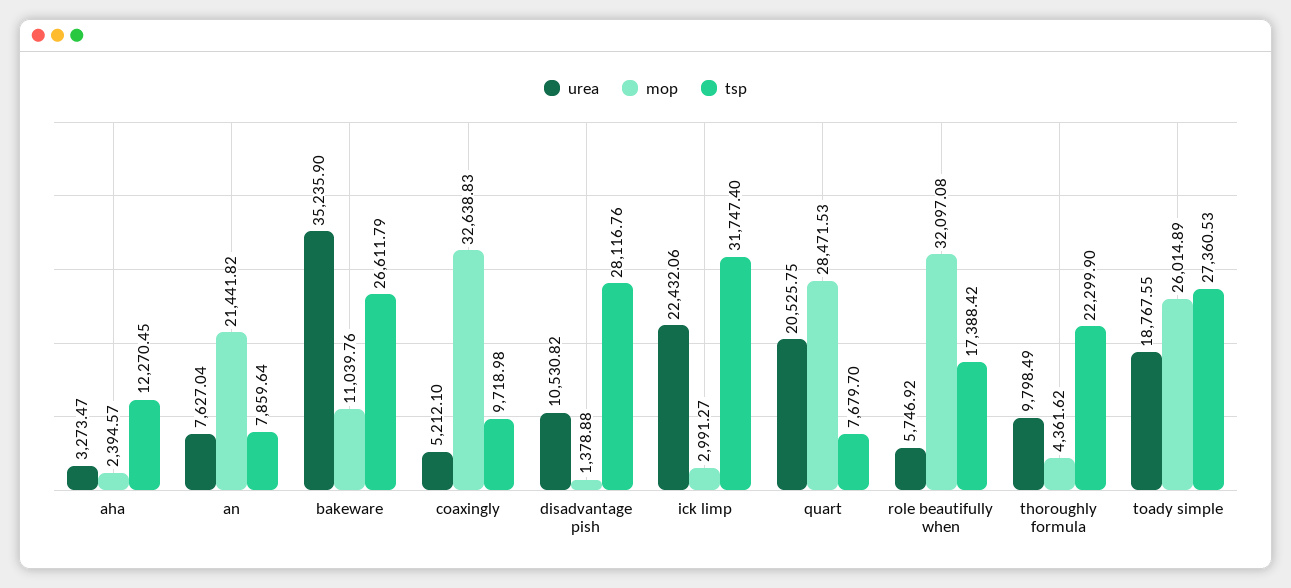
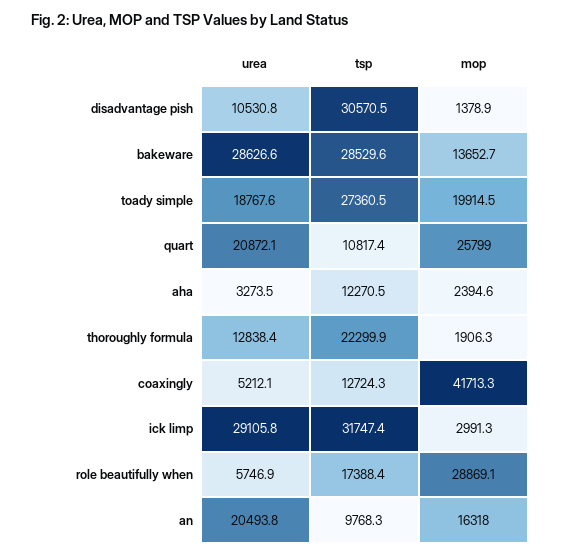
urea, an: 7627.04 -> 20493.8
mop, an: 21441.82 -> 16318
tsp, an: 7859.64 -> 9768.3
urea, bakeware: 35235.9 -> 28626.6
mop, bakeware: 11039.76 -> 13652.7
tsp, bakeware: 26611.79 -> 28529.6
mop, coaxingly: 32638.83 -> 41713.3
tsp, coaxingly: 9718.98 -> 12724.3
tsp, disadvantage pish: 28116.76 -> 30570.5
urea, ick limp: 22432.06 -> 29105.8
urea, quart: 20525.75 -> 20872.1
mop, quart: 28471.53 -> 25799
tsp, quart: 7679.7 -> 10817.4
mop, role beautifully when: 32097.08 -> 28869.1
urea, thoroughly formula: 9798.49 -> 12838.4
mop, thoroughly formula: 4361.62 -> 1906.3
mop, toady simple: 26014.89 -> 19914.5

